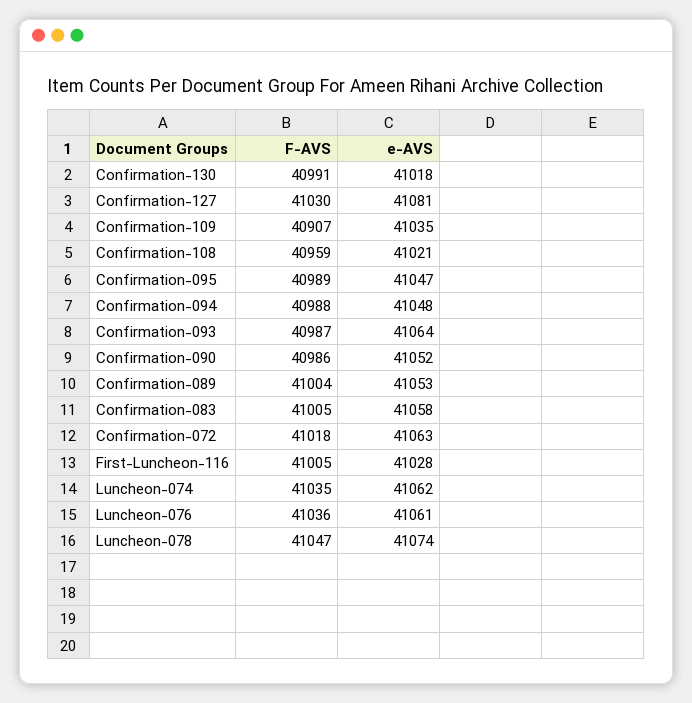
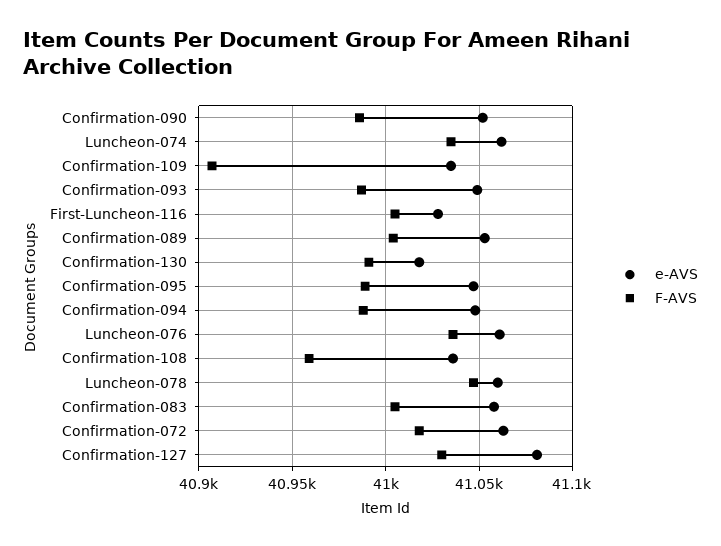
e-AVS, Confirmation-108: 41021 -> 41035
e-AVS, Confirmation-093: 41064 -> 41050
e-AVS, Luncheon-078: 41074 -> 41060

